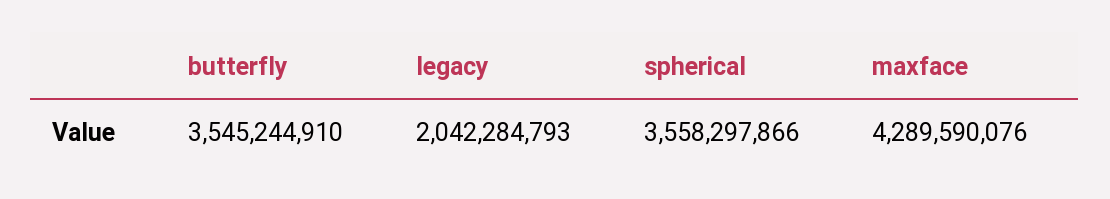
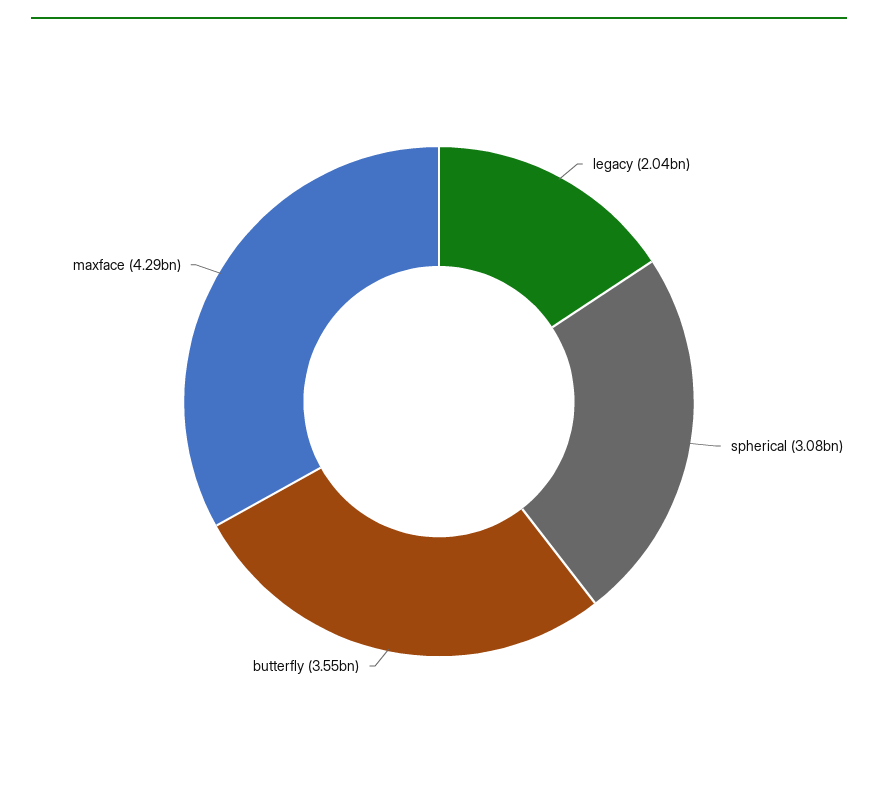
spherical: 3558297866 -> 3080000000

